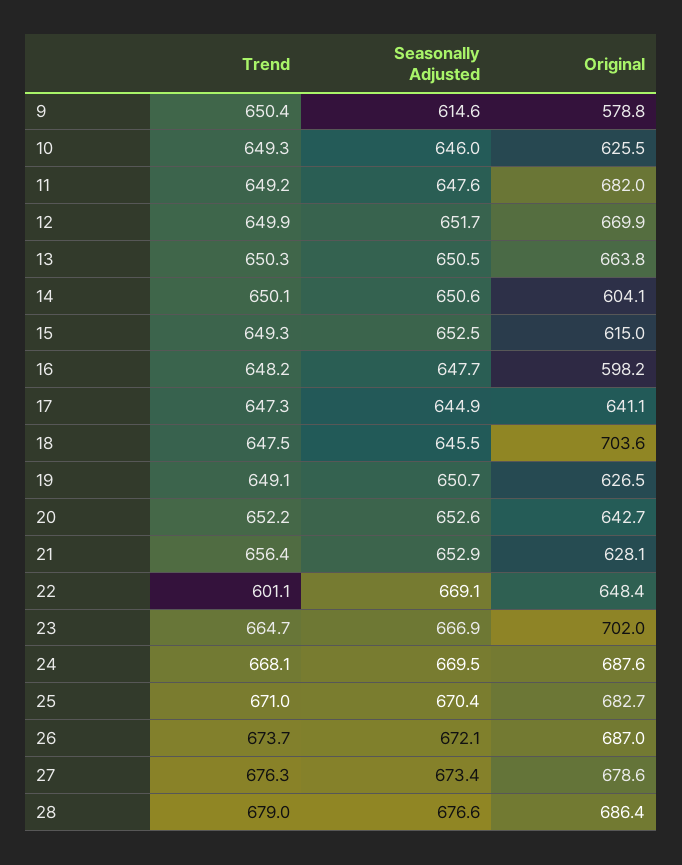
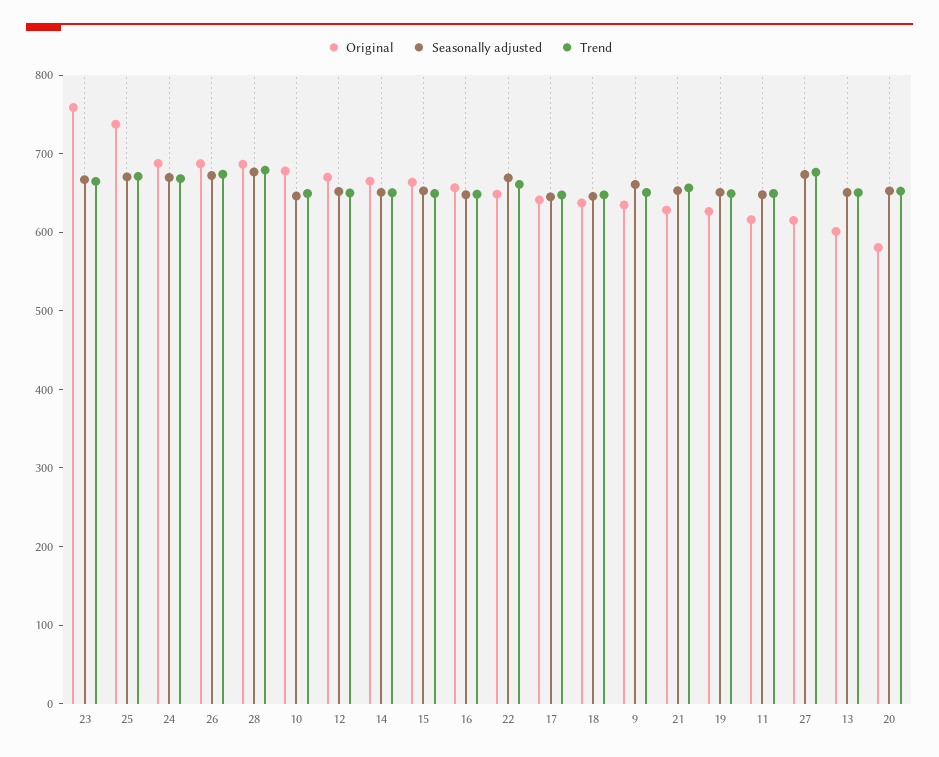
Seasonally Adjusted, 9: 614.6 -> 660
Original, 9: 578.8 -> 640
Original, 10: 625.5 -> 680
Original, 11: 682 -> 620
Original, 13: 663.8 -> 600
Original, 14: 604.1 -> 660
Original, 15: 615 -> 660
Original, 16: 598.2 -> 660
Original, 18: 703.6 -> 640
Original, 20: 642.7 -> 580
Trend, 22: 601.1 -> 660
Original, 23: 702 -> 760
Original, 25: 682.7 -> 740
Original, 27: 678.6 -> 620

